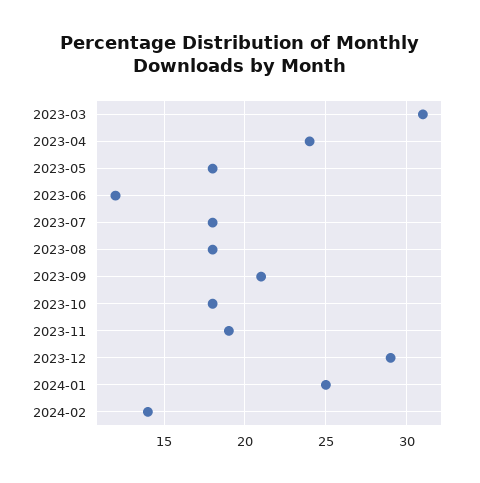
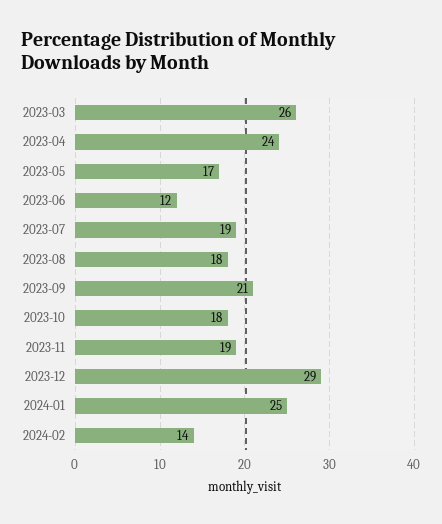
2023-03: 31 -> 26
2023-05: 18 -> 17
2023-07: 18 -> 19

